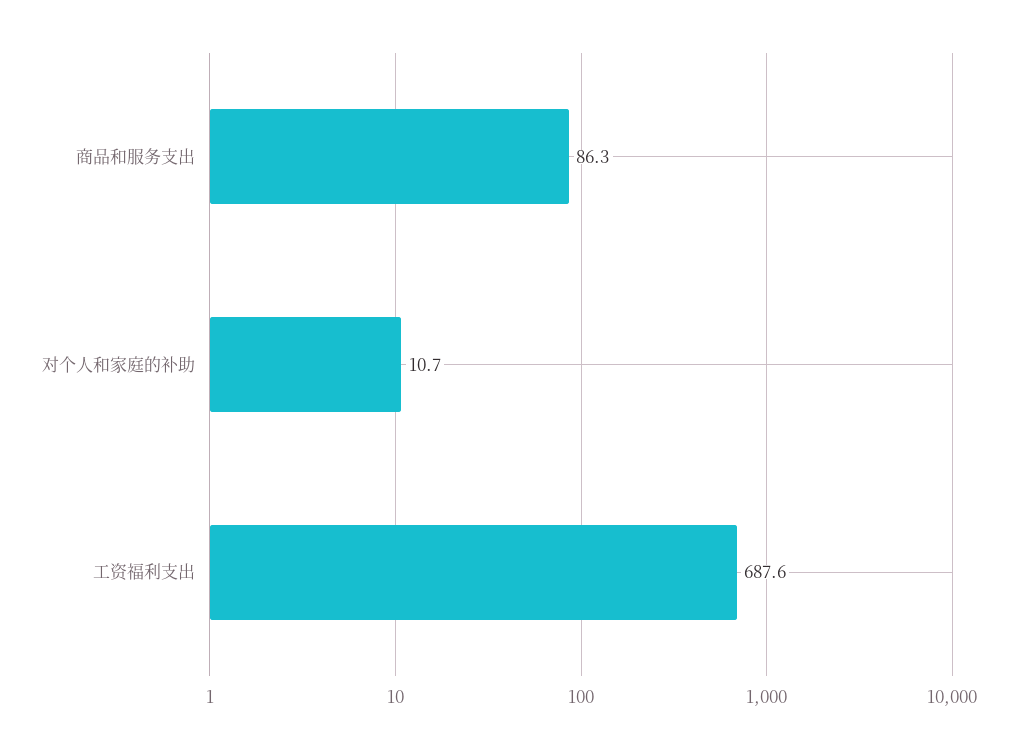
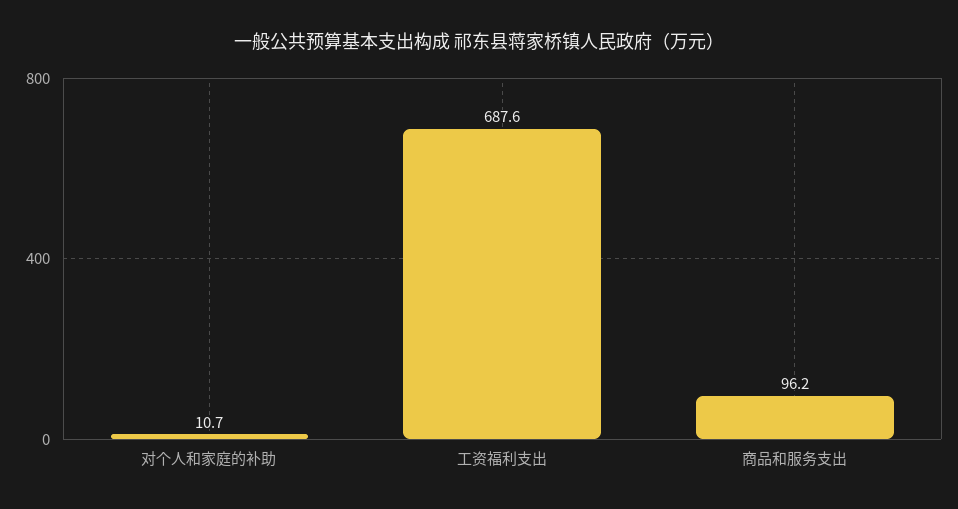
商品和服务支出: 86.3 -> 96.2

